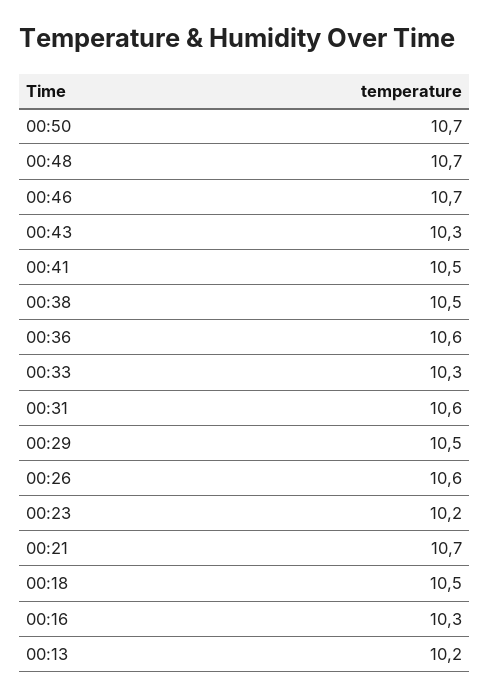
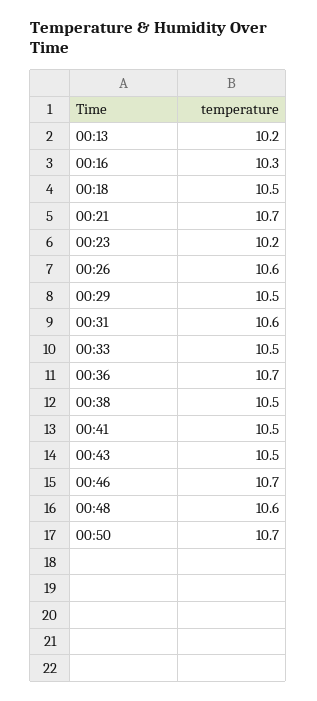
00:48: 10.7 -> 10.6
00:43: 10.3 -> 10.5
00:36: 10.6 -> 10.7
00:33: 10.3 -> 10.5

